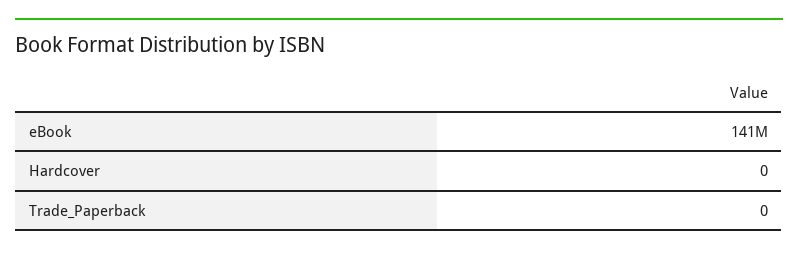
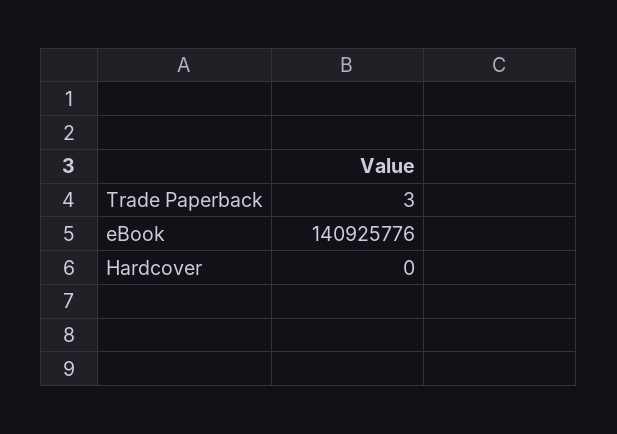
Trade_Paperback: 0 -> 3

